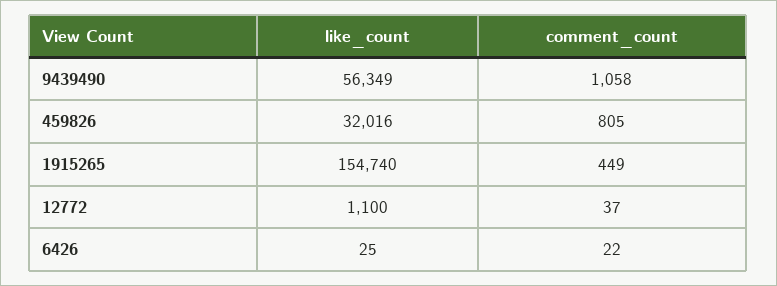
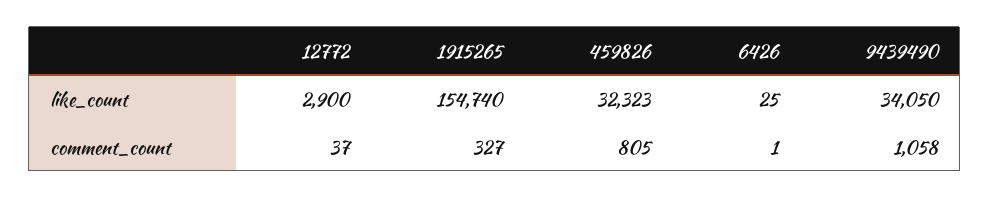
like_count, 9439490: 56349 -> 34050
like_count, 459826: 32016 -> 32323
comment_count, 1915265: 449 -> 327
like_count, 12772: 1100 -> 2900
comment_count, 6426: 22 -> 1

